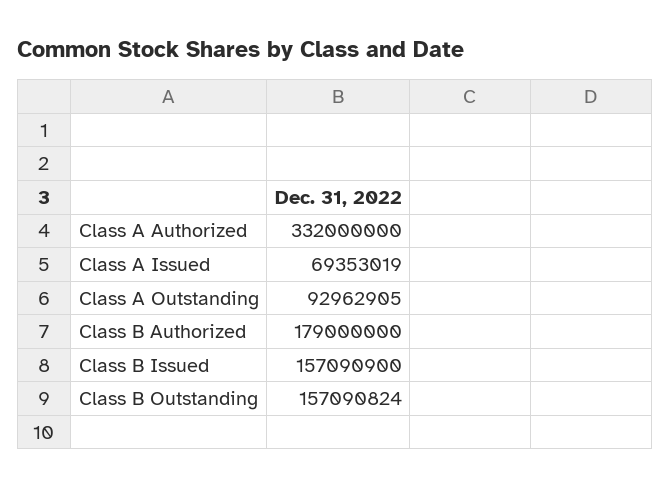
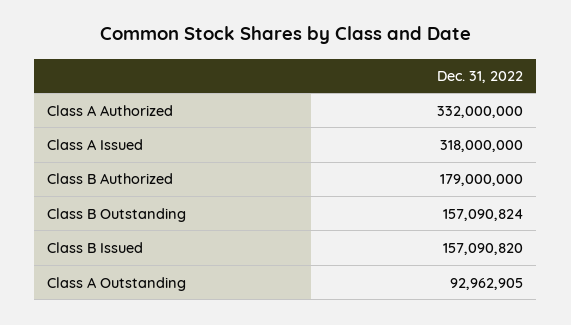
Class A Issued: 69353019 -> 318000000
Class B Issued: 157090900 -> 157090820

